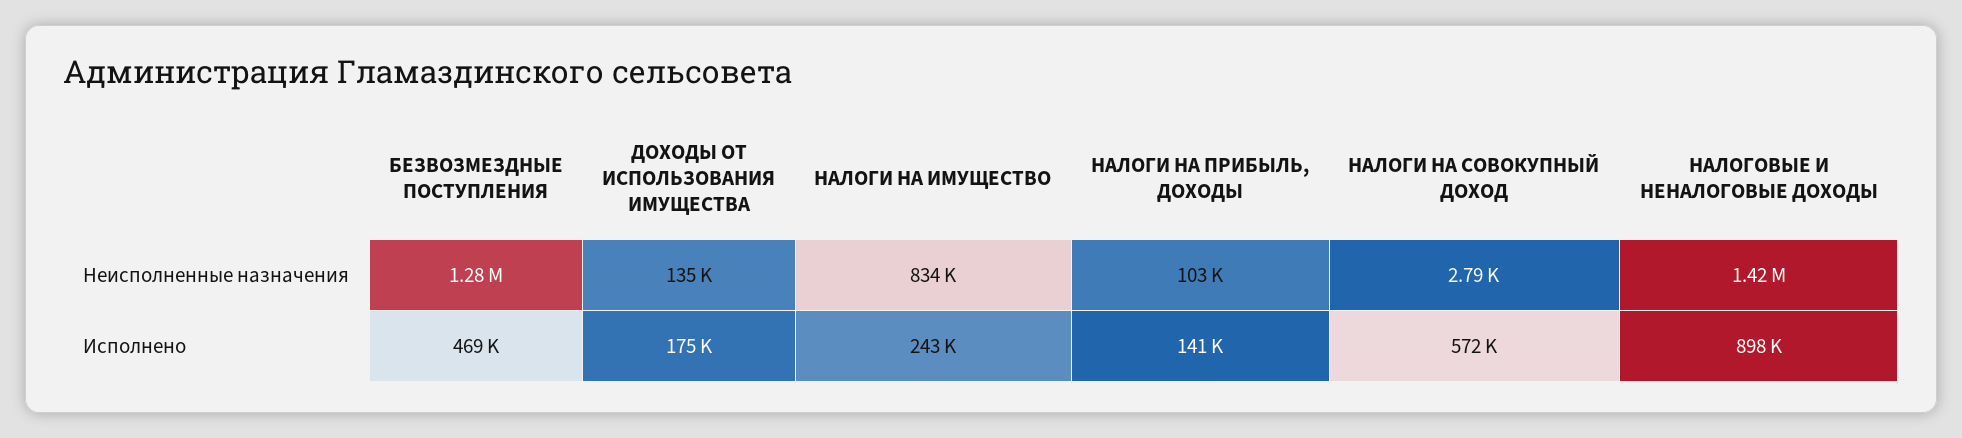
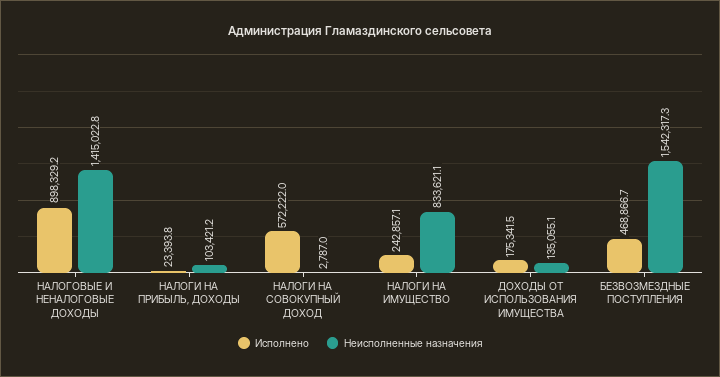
Неисполненные назначения, БЕЗВОЗМЕЗДНЫЕ ПОСТУПЛЕНИЯ: 1280000 -> 1542317.3
Исполнено, НАЛОГИ НА ПРИБЫЛЬ, ДОХОДЫ: 141000 -> 23393.8

